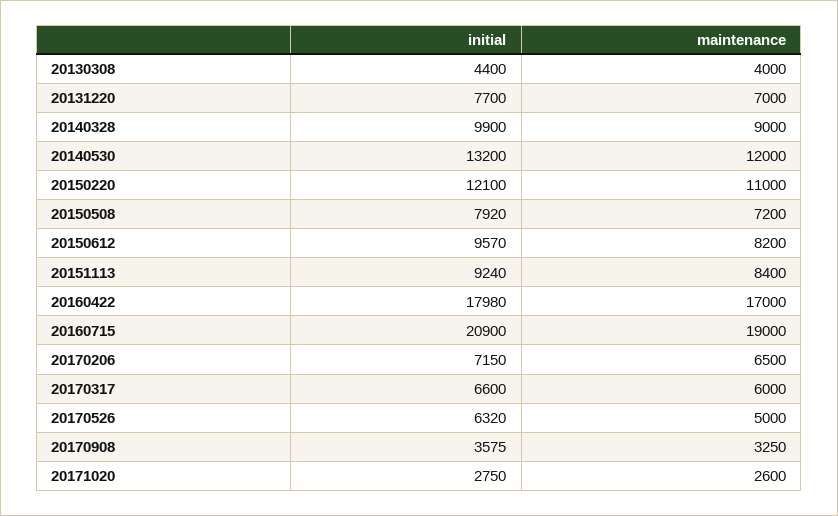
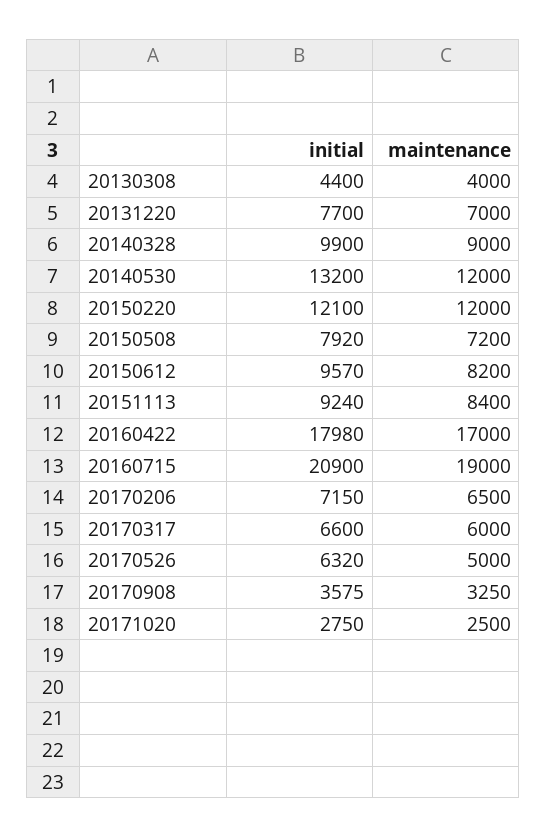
maintenance, 20150220: 11000 -> 12000
maintenance, 20171020: 2600 -> 2500

